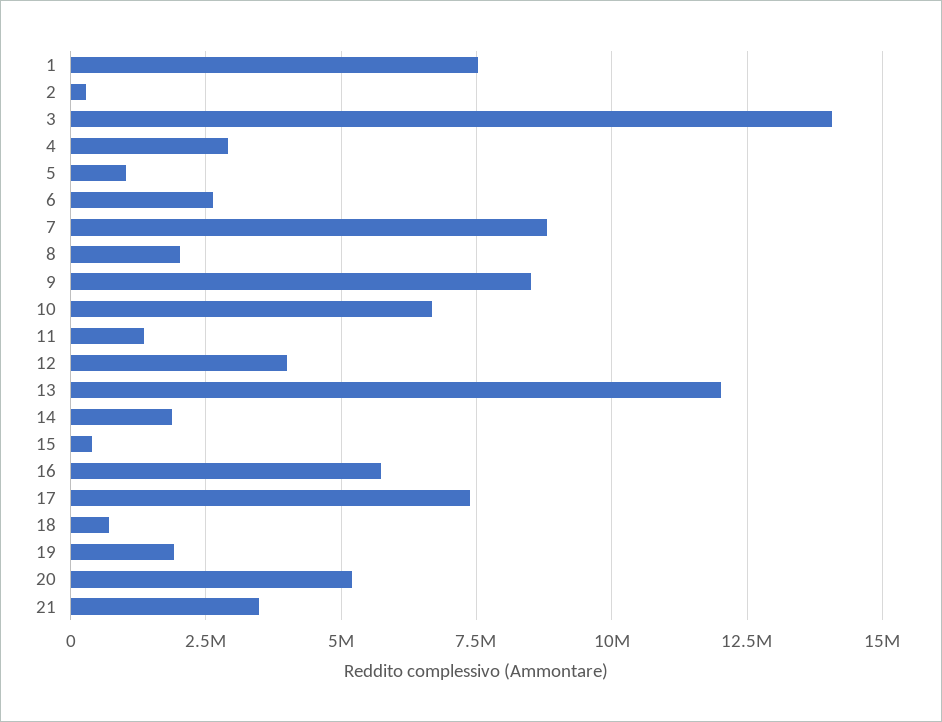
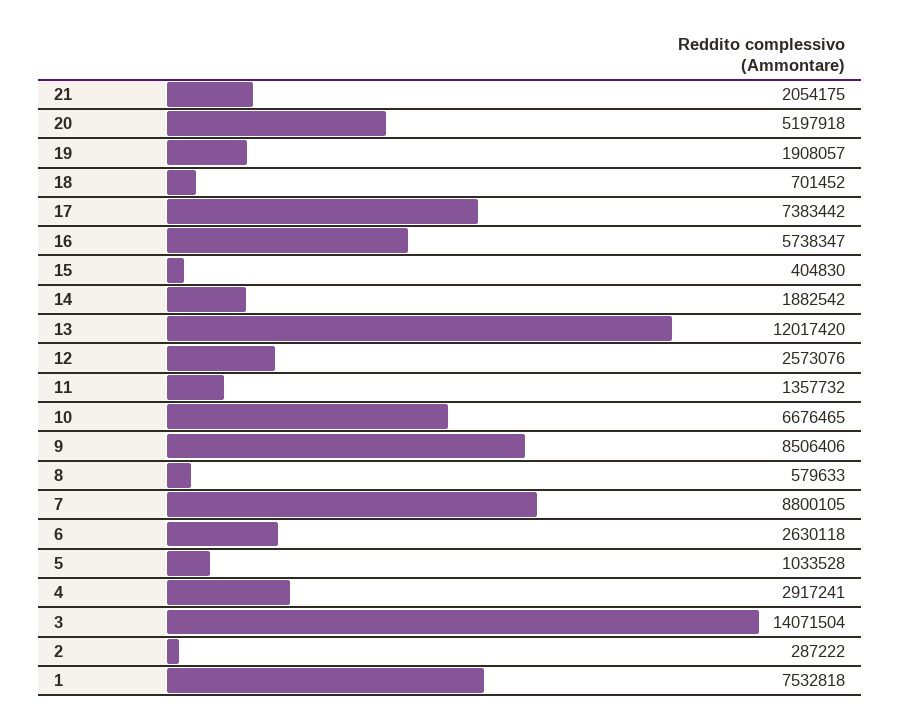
8: 2000000 -> 579633
12: 4000000 -> 2573076
21: 3500000 -> 2054175

